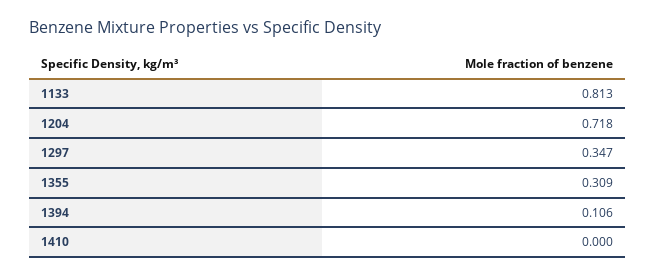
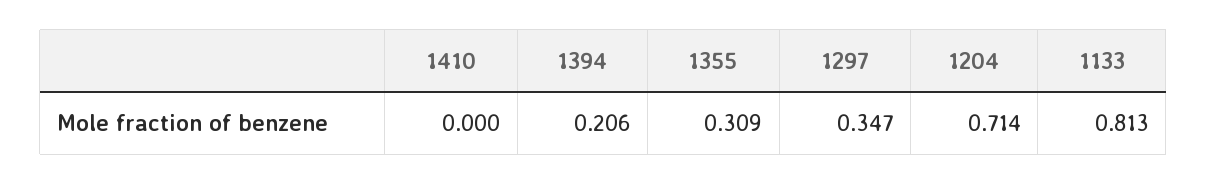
1204: 0.718 -> 0.714
1394: 0.106 -> 0.206

